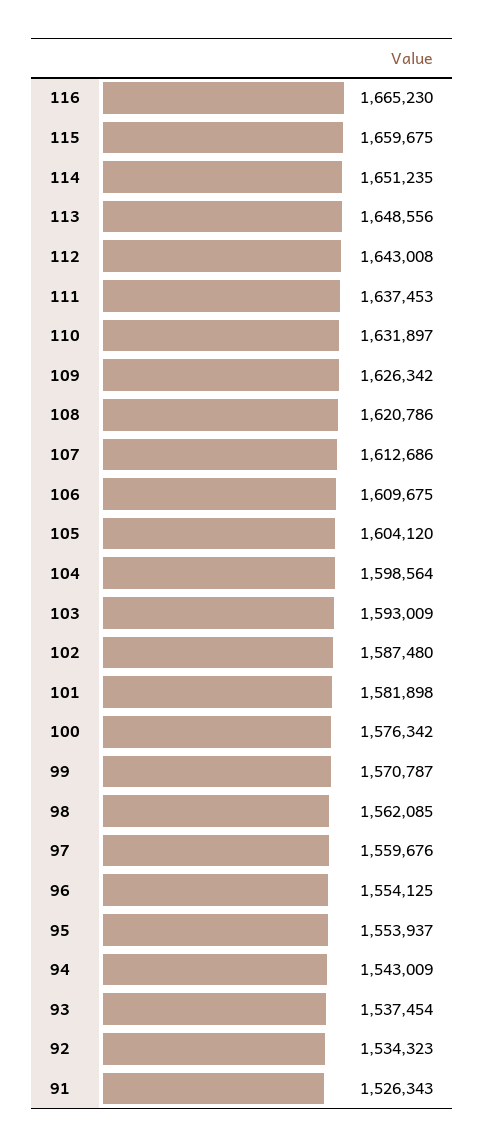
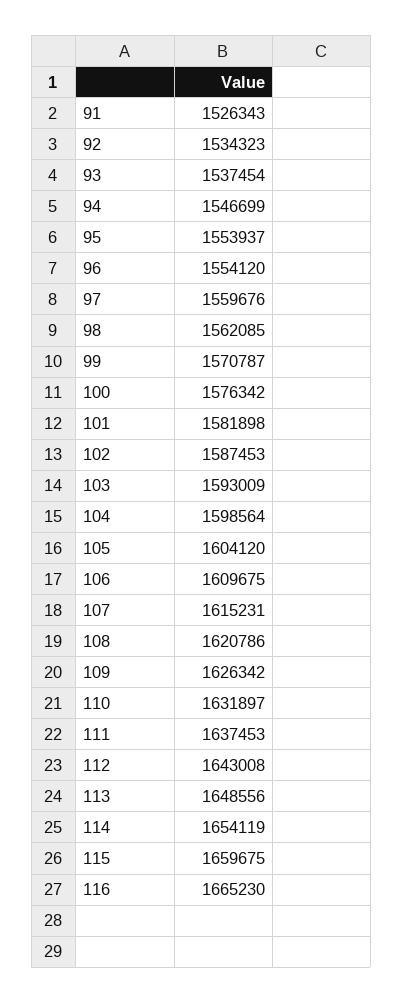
114: 1651235 -> 1654119
107: 1612686 -> 1615231
102: 1587480 -> 1587453
96: 1554125 -> 1554120
94: 1543009 -> 1546699

